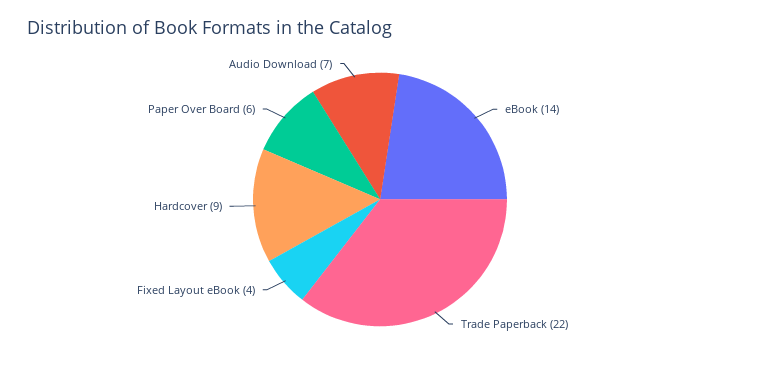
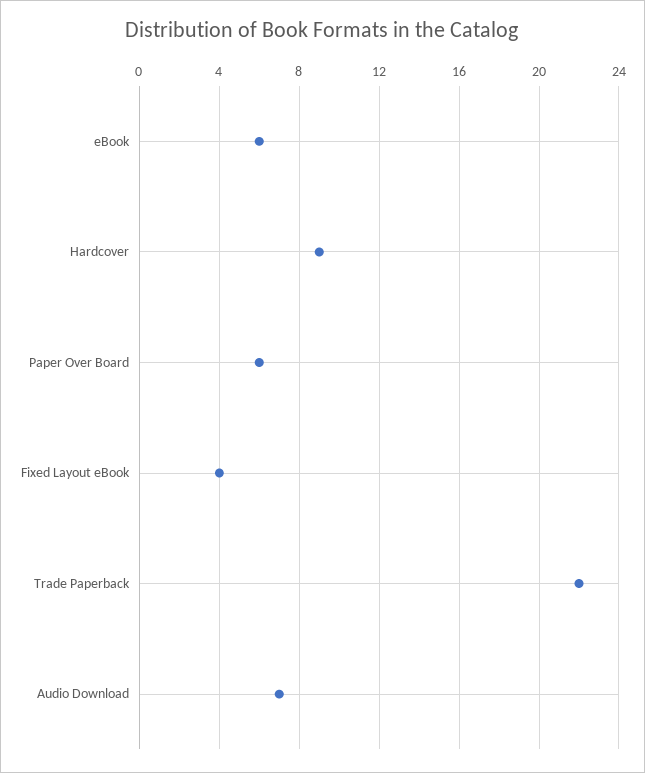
eBook: 14 -> 6

